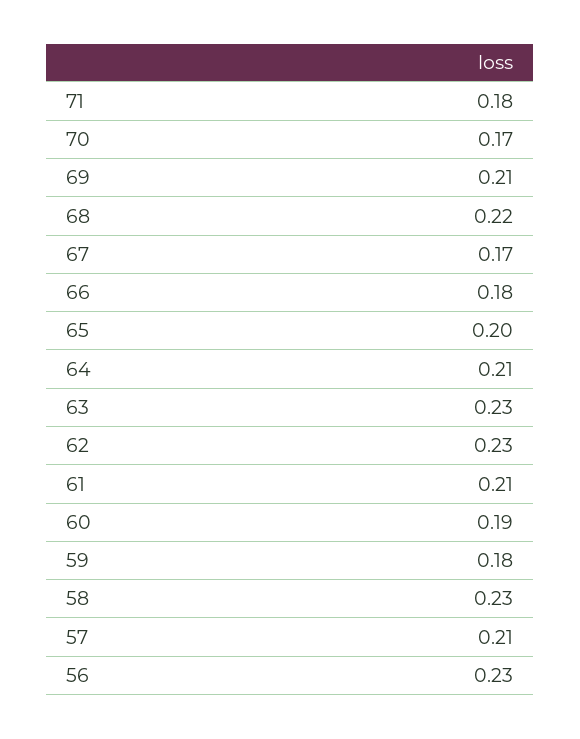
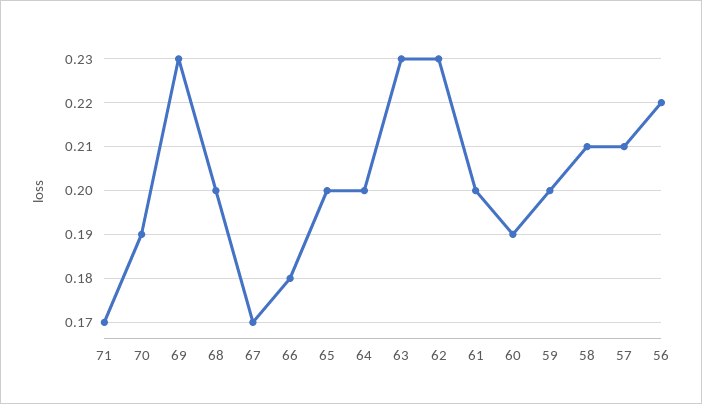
71: 0.18 -> 0.17
70: 0.17 -> 0.19
69: 0.21 -> 0.23
68: 0.22 -> 0.2
64: 0.21 -> 0.2
61: 0.21 -> 0.2
59: 0.18 -> 0.2
58: 0.23 -> 0.21
56: 0.23 -> 0.22

